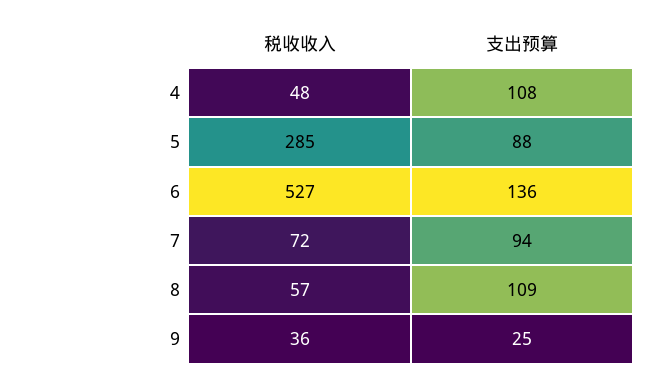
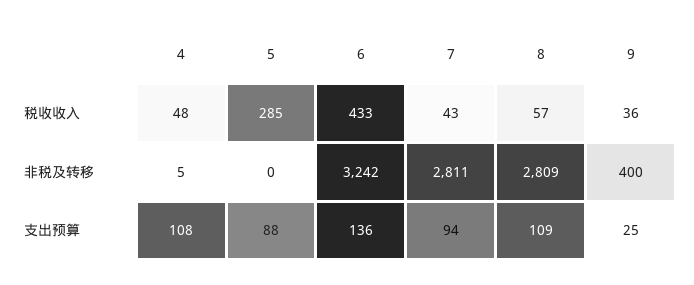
税收收入, 6: 527 -> 433
税收收入, 7: 72 -> 43
非税及转移, 4: none -> 5
非税及转移, 5: none -> 0
非税及转移, 6: none -> 3242
非税及转移, 7: none -> 2811
非税及转移, 8: none -> 2809
非税及转移, 9: none -> 400

